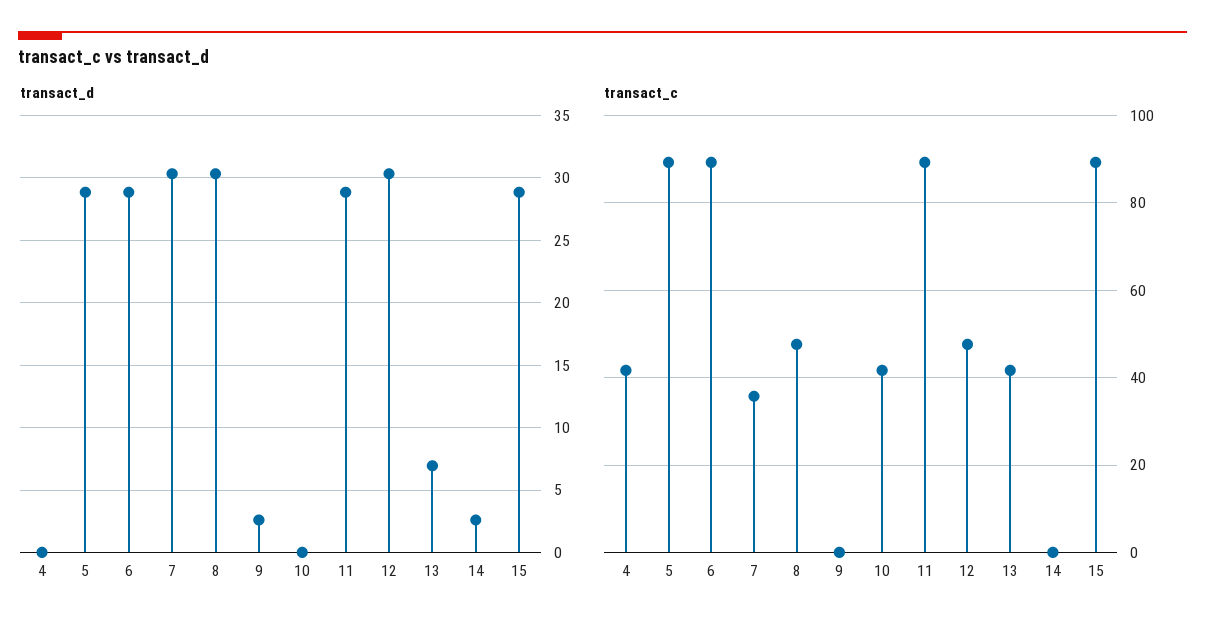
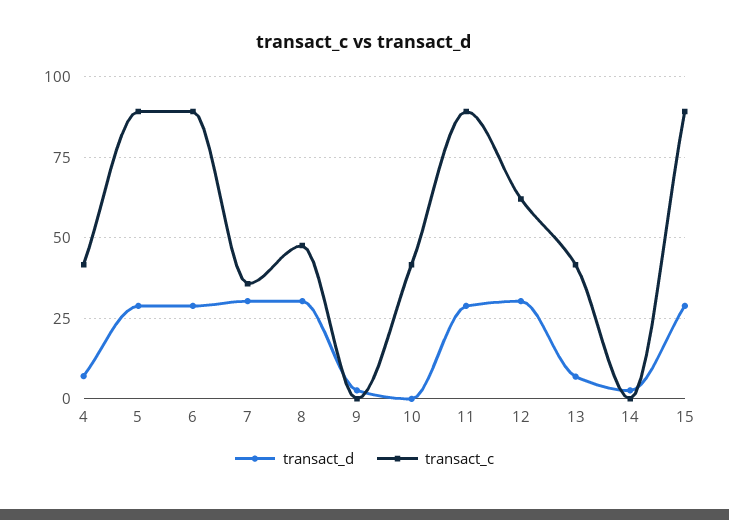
transact_d, 4: 0 -> 7.5
transact_c, 12: 48 -> 62.5

